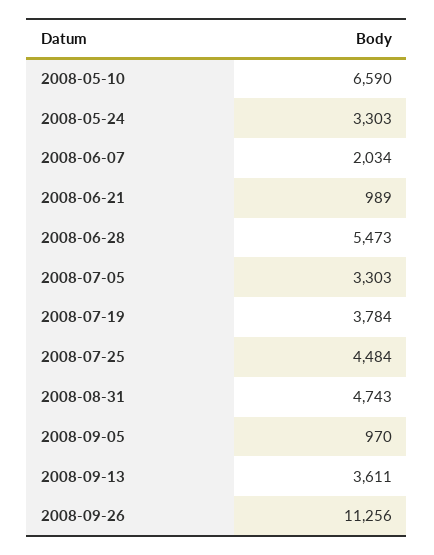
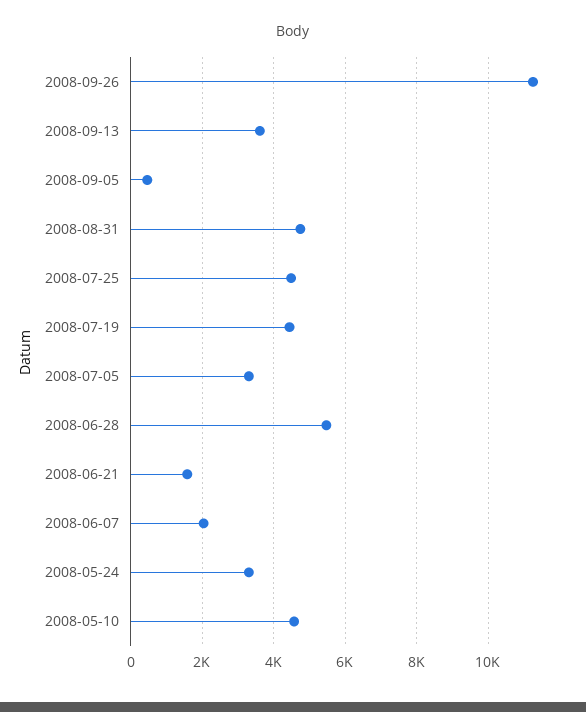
2008-05-10: 6590 -> 4600
2008-06-21: 989 -> 1600
2008-07-19: 3784 -> 4400
2008-09-05: 970 -> 400

